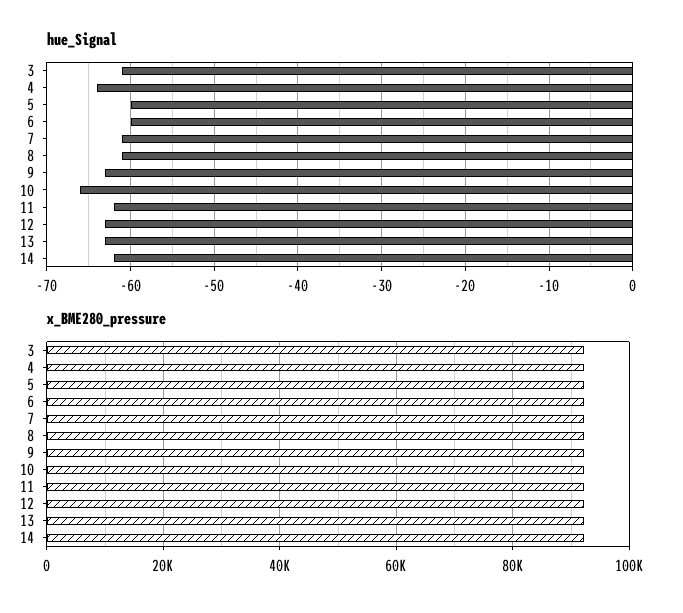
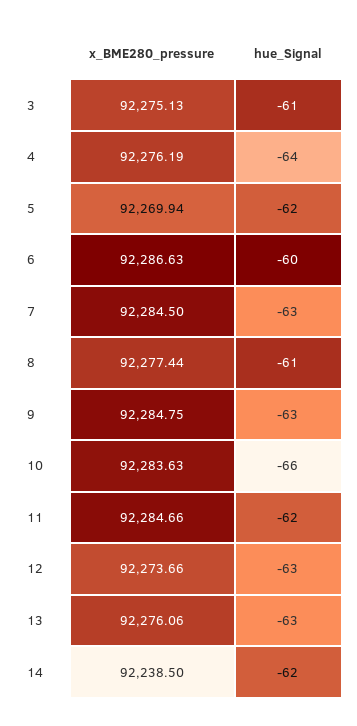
hue_Signal, 5: -60 -> -62
hue_Signal, 7: -61 -> -63

